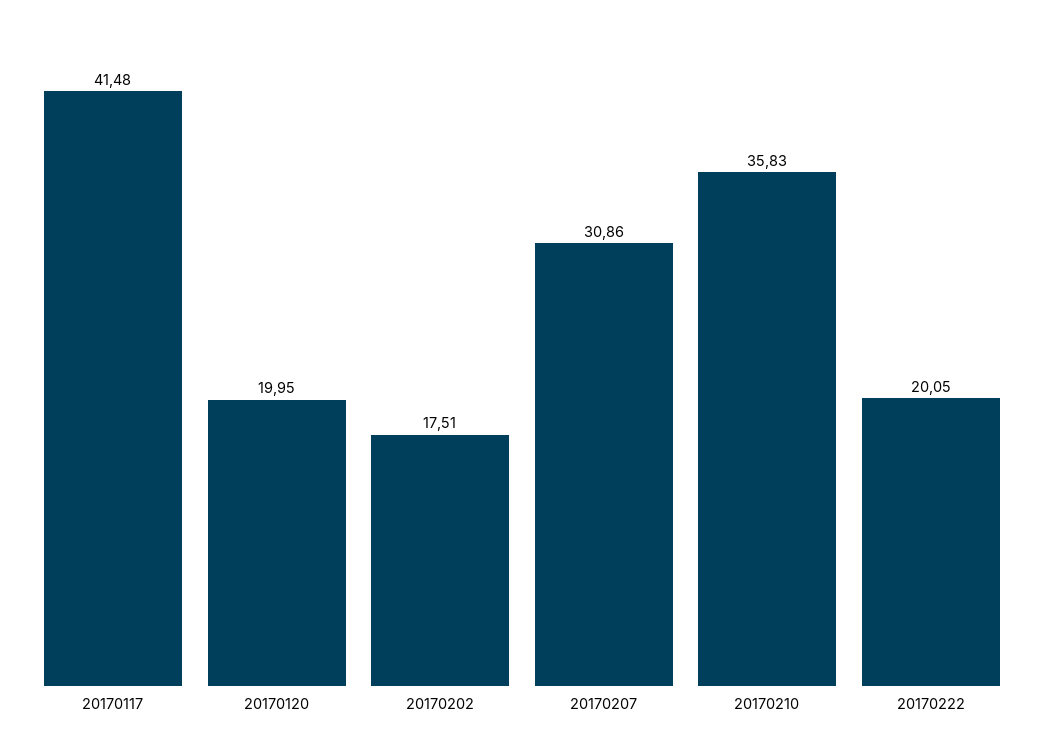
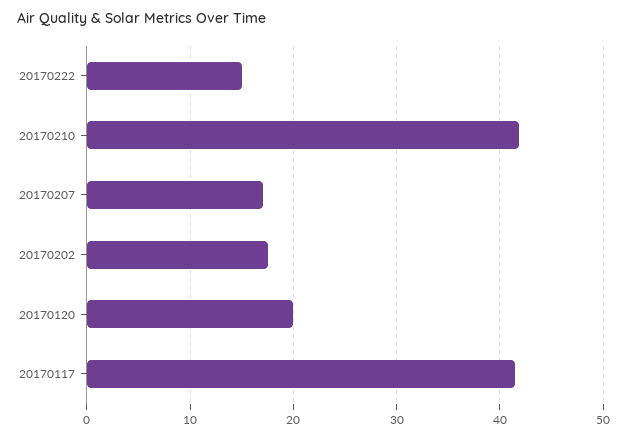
20170207: 30.86 -> 17
20170210: 35.83 -> 42
20170222: 20.05 -> 15

